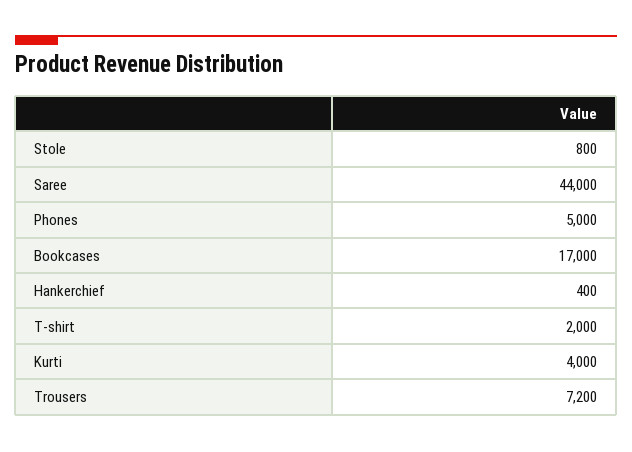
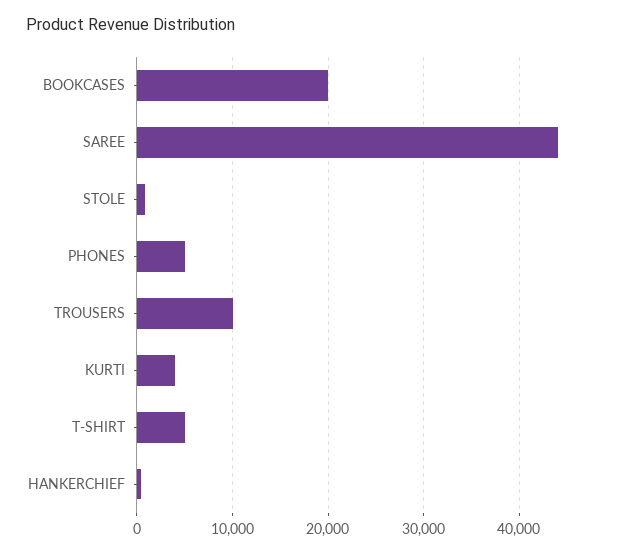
Bookcases: 17000 -> 20000
T-shirt: 2000 -> 5000
Trousers: 7200 -> 10000

